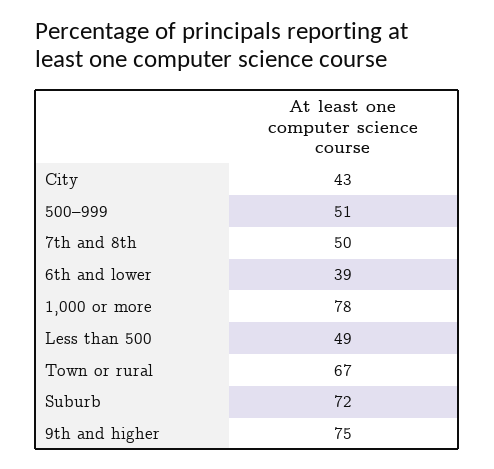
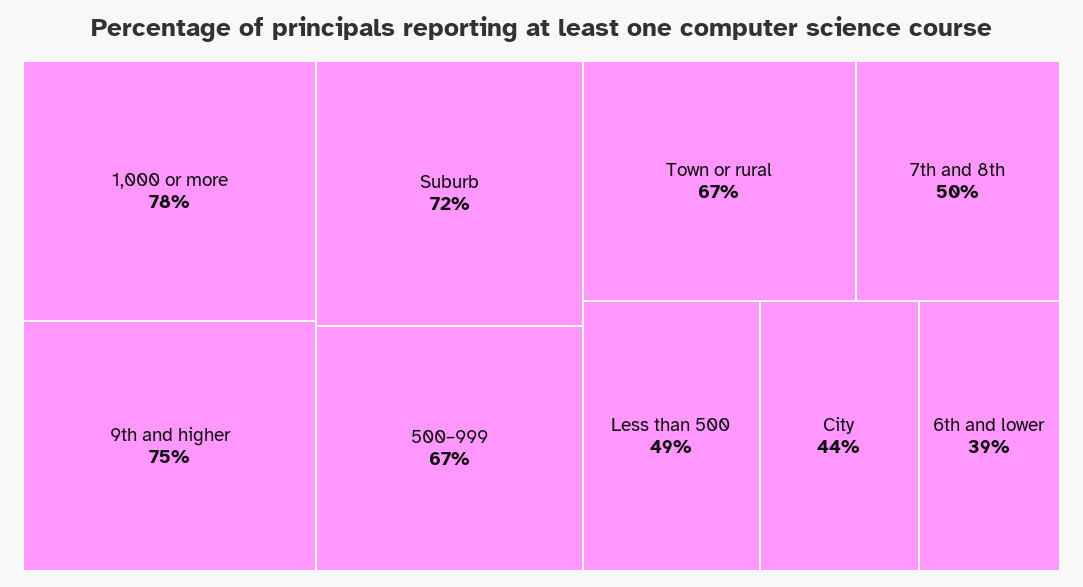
City: 43 -> 44
500–999: 51 -> 67

